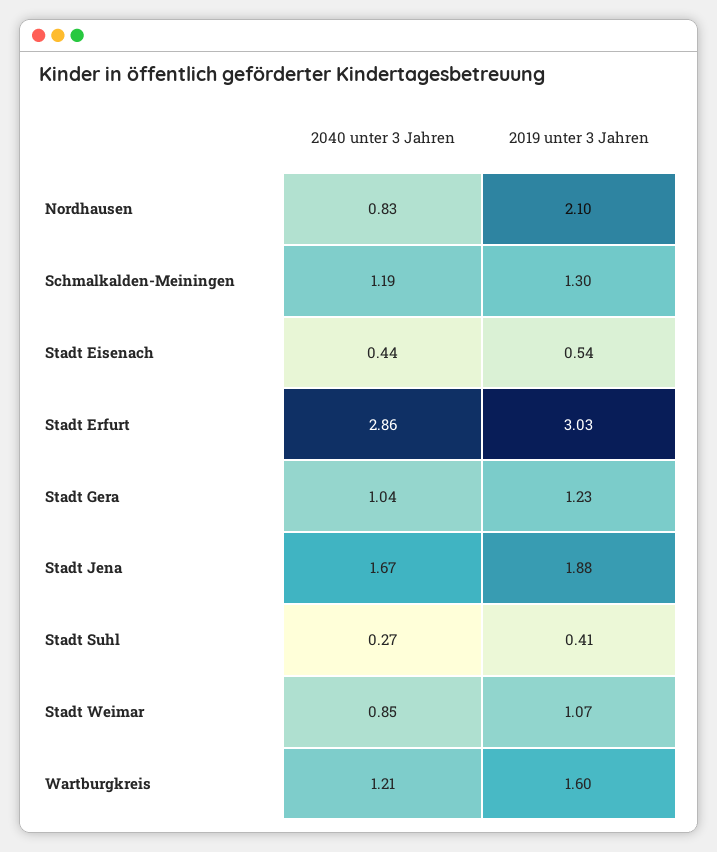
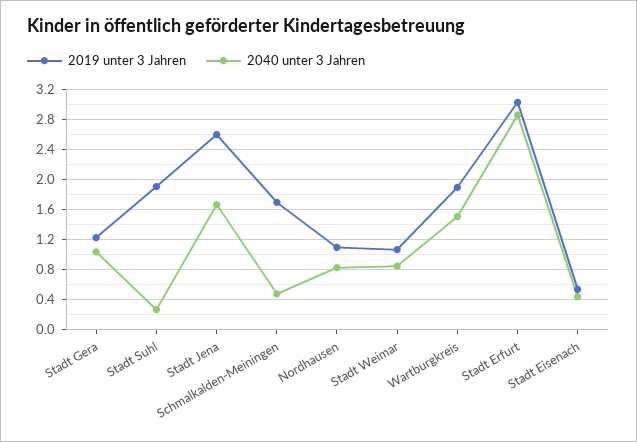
2019 unter 3 Jahren, Nordhausen: 2.1 -> 1.1
2040 unter 3 Jahren, Schmalkalden-Meiningen: 1.19 -> 0.5
2019 unter 3 Jahren, Schmalkalden-Meiningen: 1.3 -> 1.7
2019 unter 3 Jahren, Stadt Jena: 1.88 -> 2.6
2019 unter 3 Jahren, Stadt Suhl: 0.41 -> 1.9
2040 unter 3 Jahren, Wartburgkreis: 1.21 -> 1.5
2019 unter 3 Jahren, Wartburgkreis: 1.6 -> 1.9

